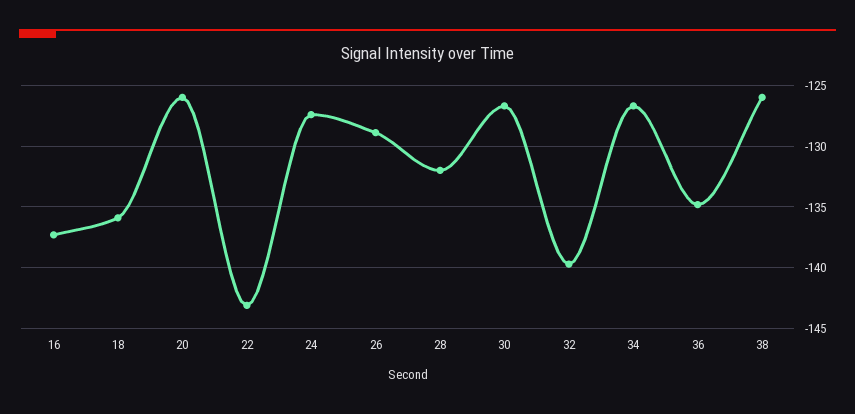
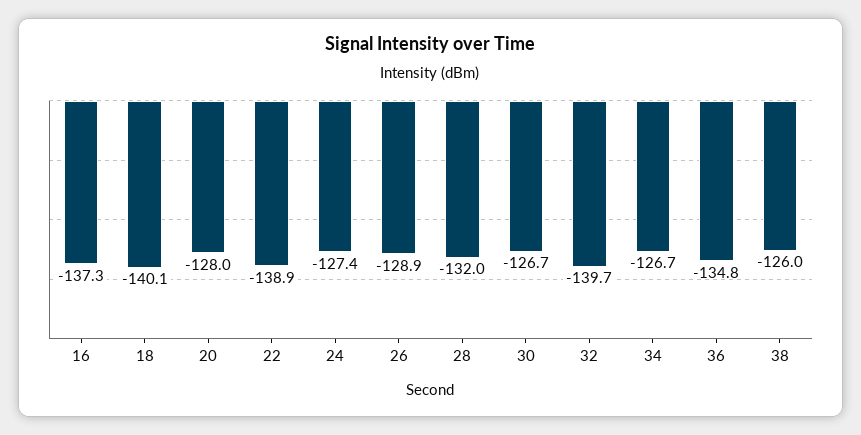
18: -136 -> -140.1
20: -126 -> -128
22: -143 -> -138.9

